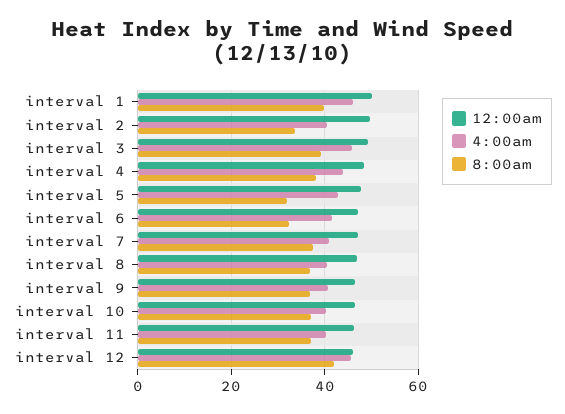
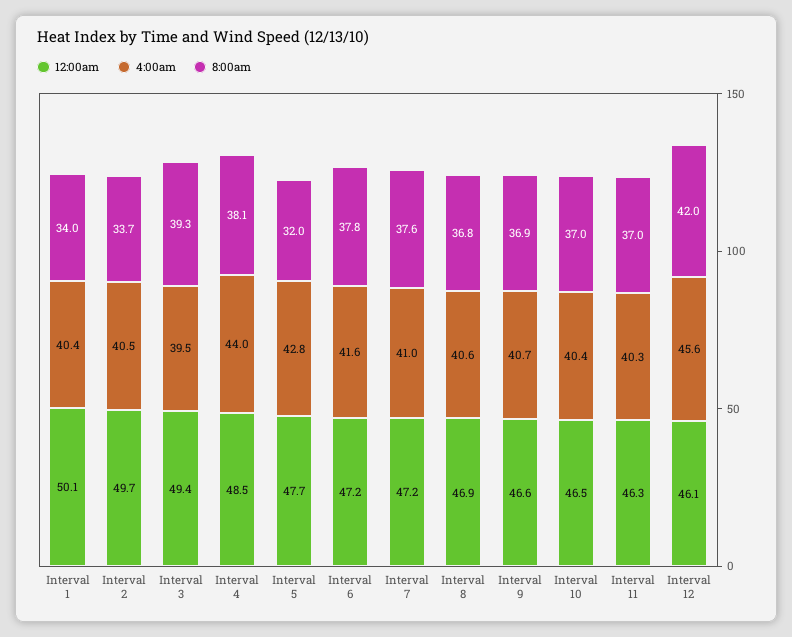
4:00am, interval 1: 46 -> 40.4
8:00am, interval 1: 40 -> 34
4:00am, interval 3: 46 -> 39.5
8:00am, interval 6: 32 -> 37.8

